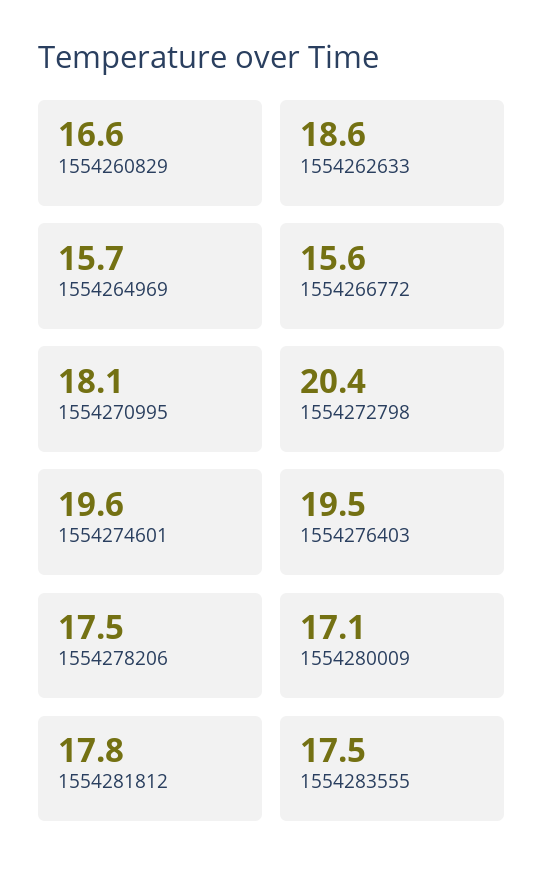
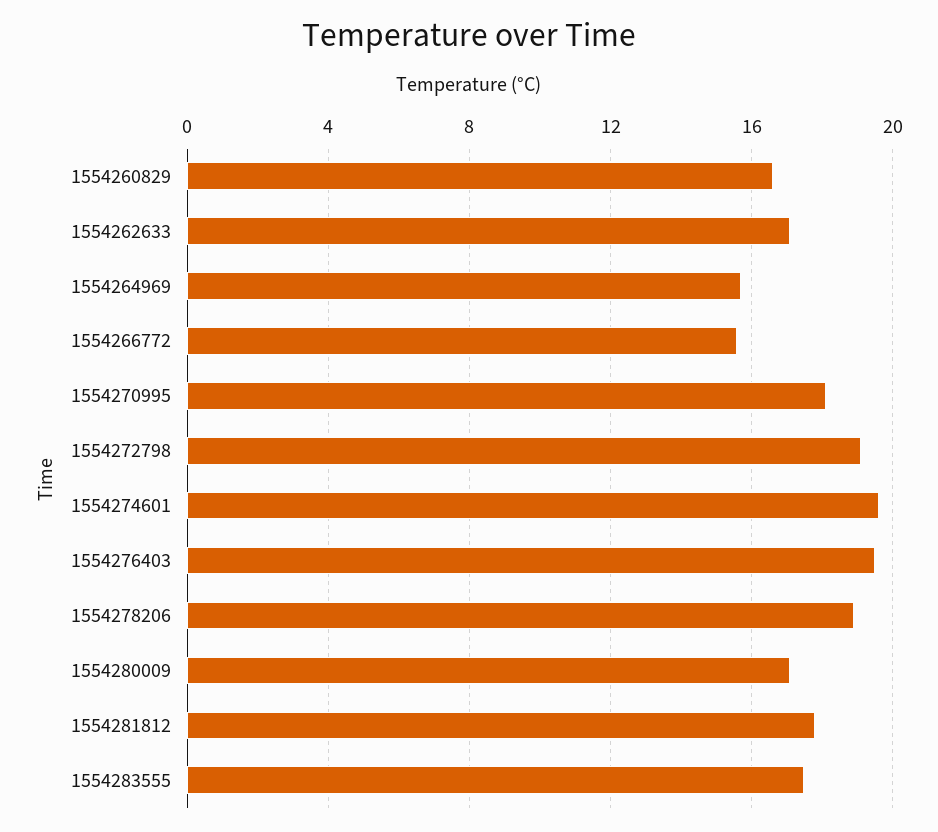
1554262633: 18.6 -> 17
1554272798: 20.4 -> 19
1554278206: 17.5 -> 19

